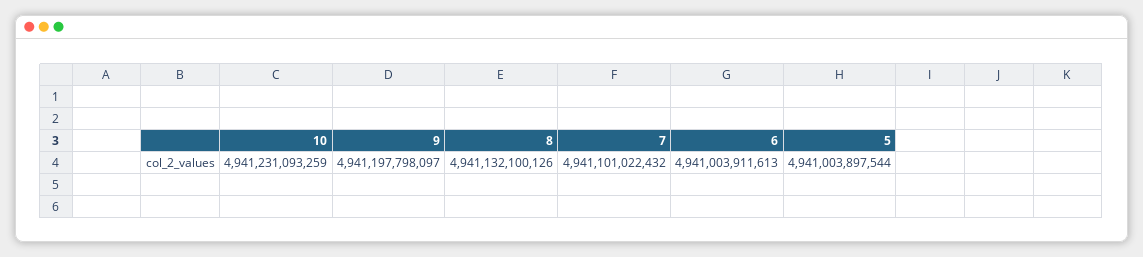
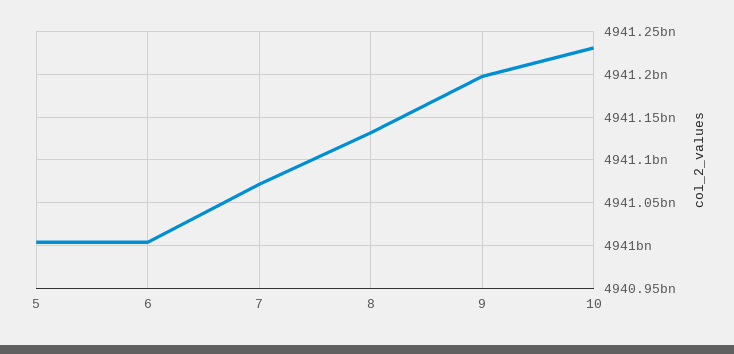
7: 4941101022432 -> 4941070000000

